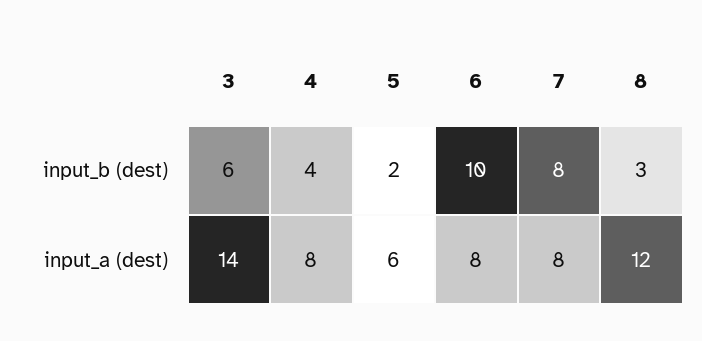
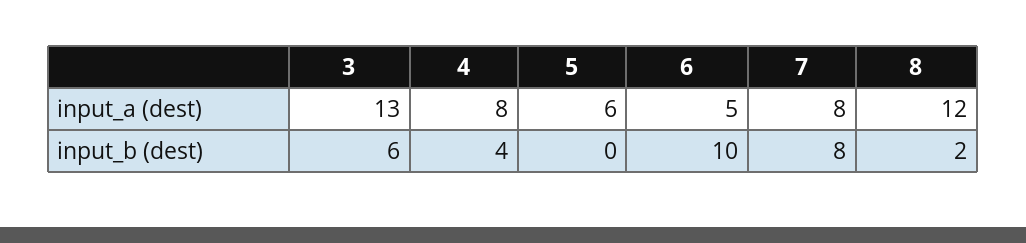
5, input_b (dest): 2 -> 0
8, input_b (dest): 3 -> 2
3, input_a (dest): 14 -> 13
6, input_a (dest): 8 -> 5

